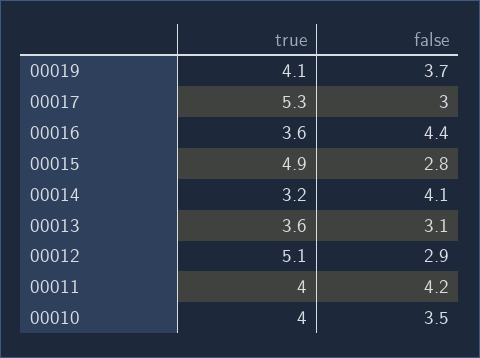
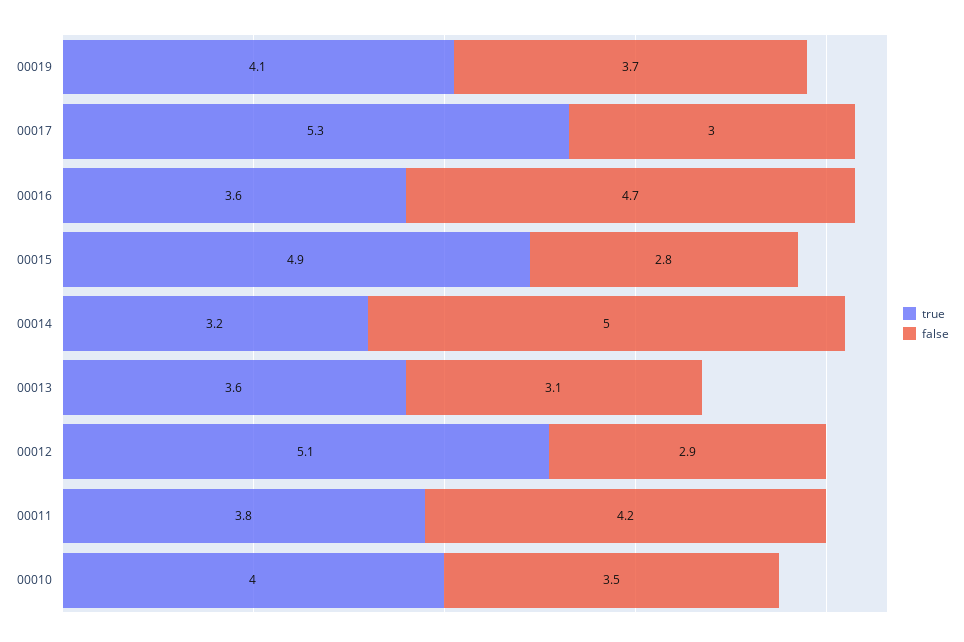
false, 00016: 4.4 -> 4.7
false, 00014: 4.1 -> 5
true, 00011: 4 -> 3.8

